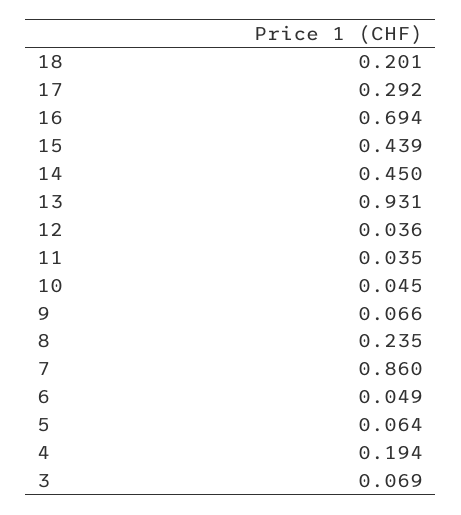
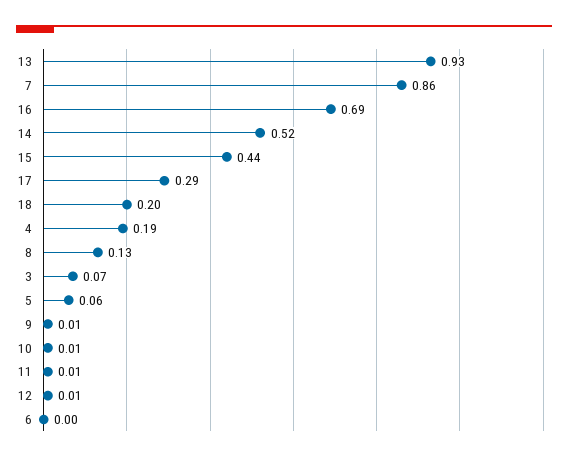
14: 0.45 -> 0.52
12: 0.036 -> 0.01
11: 0.035 -> 0.01
10: 0.045 -> 0.01
9: 0.066 -> 0.01
8: 0.235 -> 0.13
6: 0.049 -> 0

